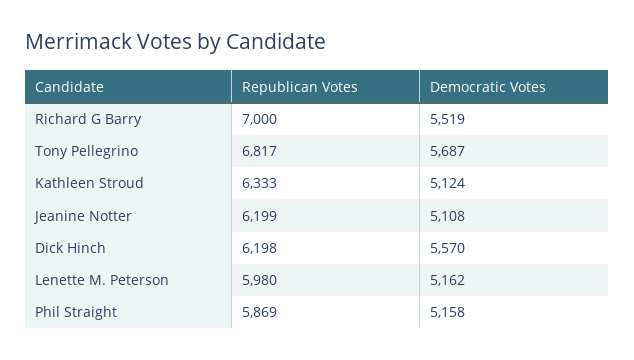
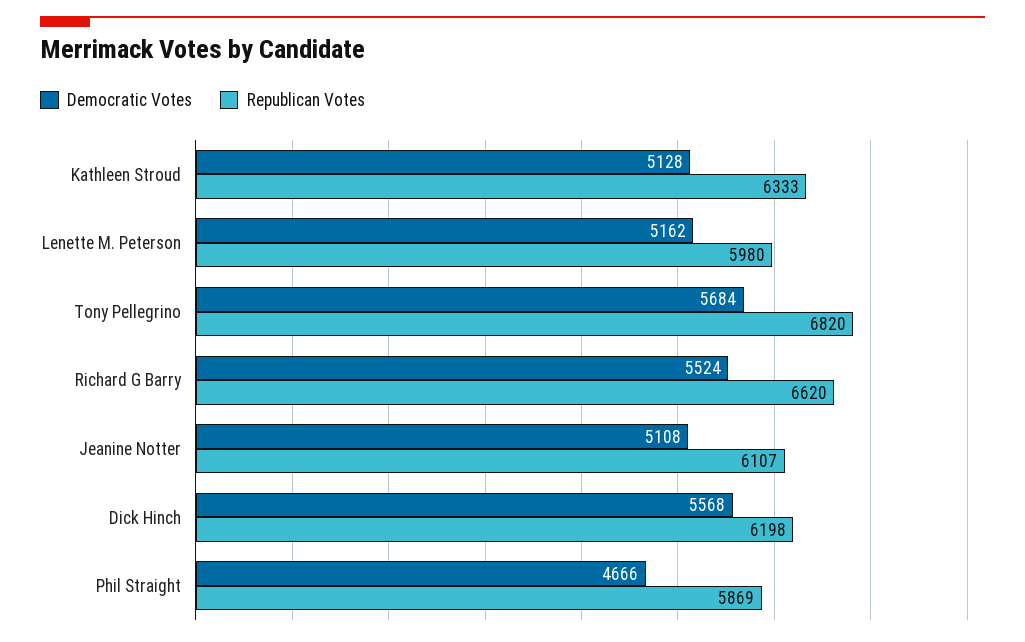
Republican Votes, Richard G Barry: 7000 -> 6620
Democratic Votes, Richard G Barry: 5519 -> 5524
Republican Votes, Tony Pellegrino: 6817 -> 6820
Democratic Votes, Tony Pellegrino: 5687 -> 5684
Democratic Votes, Kathleen Stroud: 5124 -> 5128
Republican Votes, Jeanine Notter: 6199 -> 6107
Democratic Votes, Dick Hinch: 5570 -> 5568
Democratic Votes, Phil Straight: 5158 -> 4666

